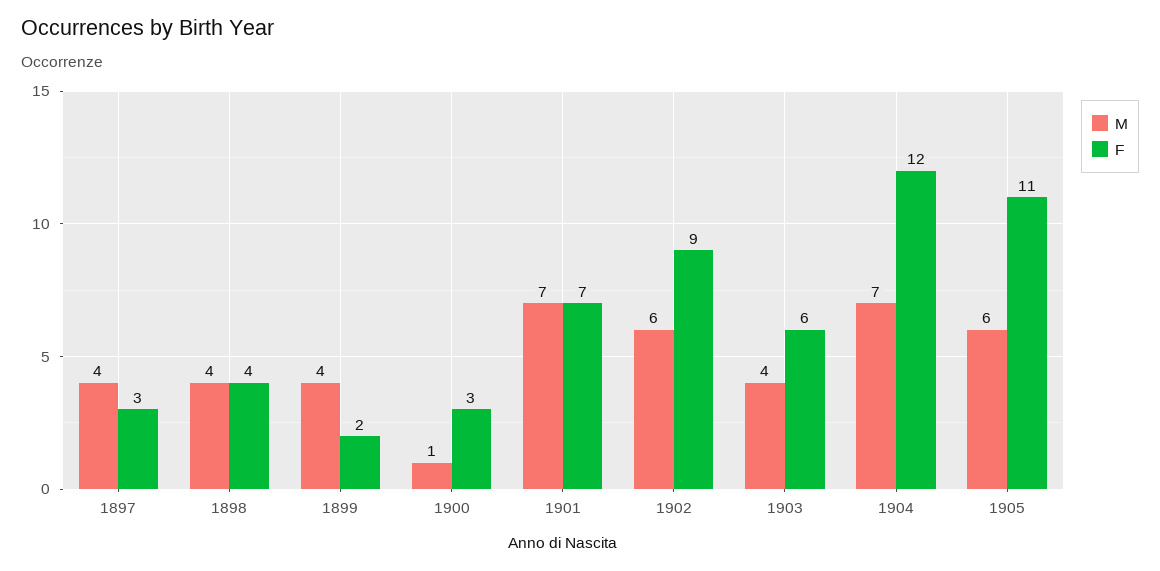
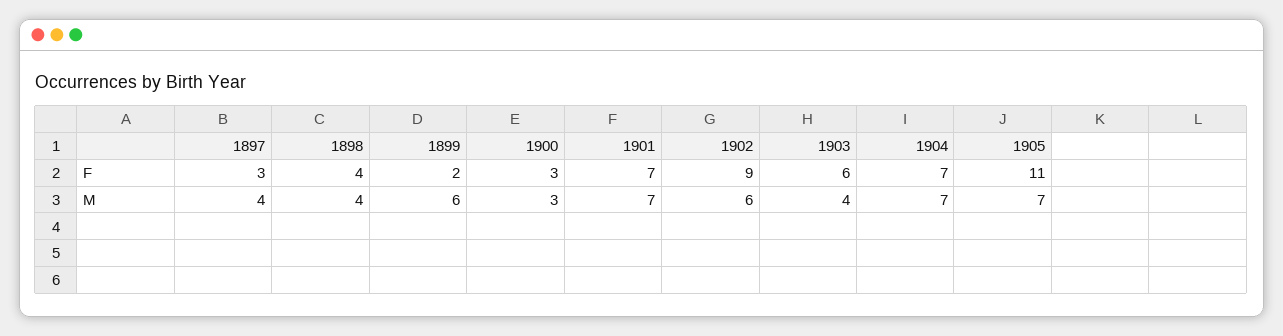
M, 1899: 4 -> 6
M, 1900: 1 -> 3
F, 1904: 12 -> 7
M, 1905: 6 -> 7

